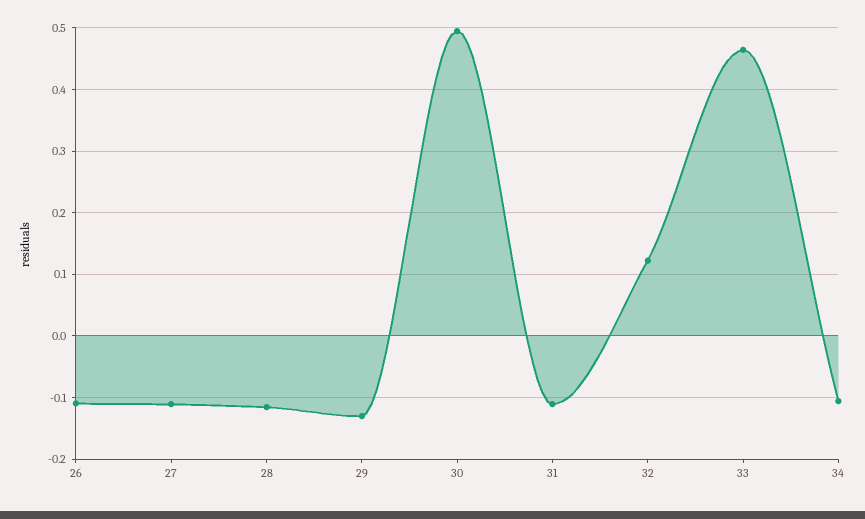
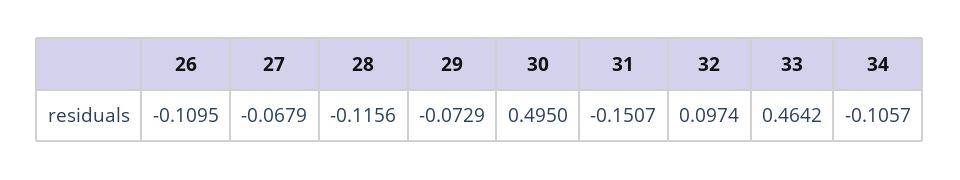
27: -0.11 -> -0.0679
29: -0.13 -> -0.0729
31: -0.11 -> -0.1507
32: 0.12 -> 0.0974

